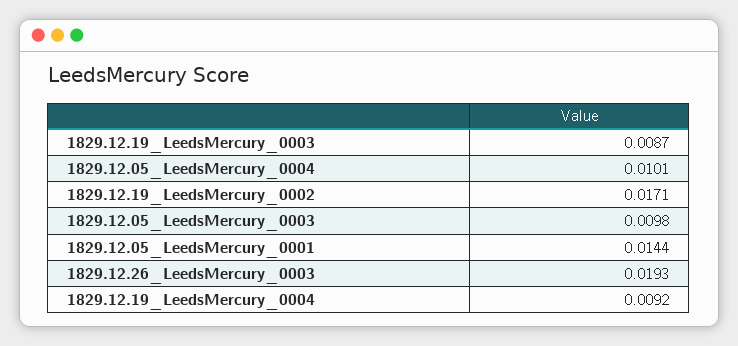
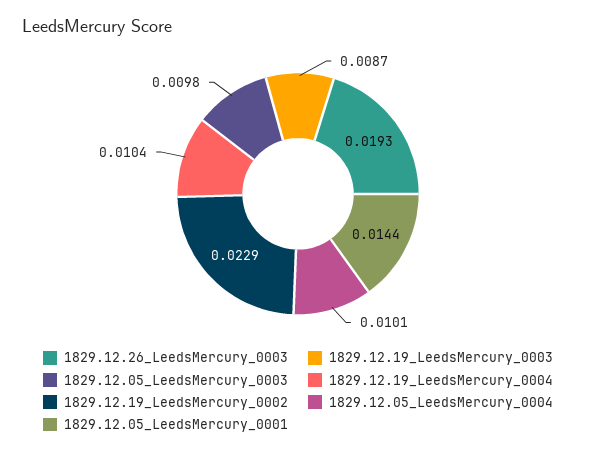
1829.12.19_LeedsMercury_0002: 0.0171 -> 0.0229
1829.12.19_LeedsMercury_0004: 0.0092 -> 0.0104

